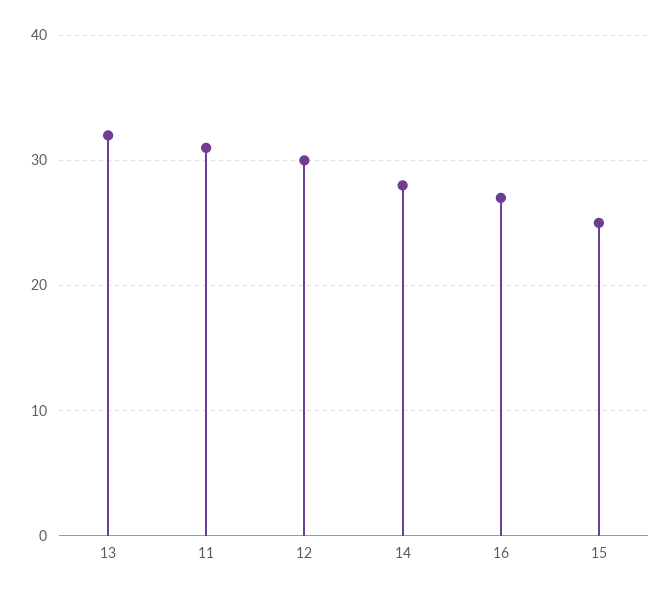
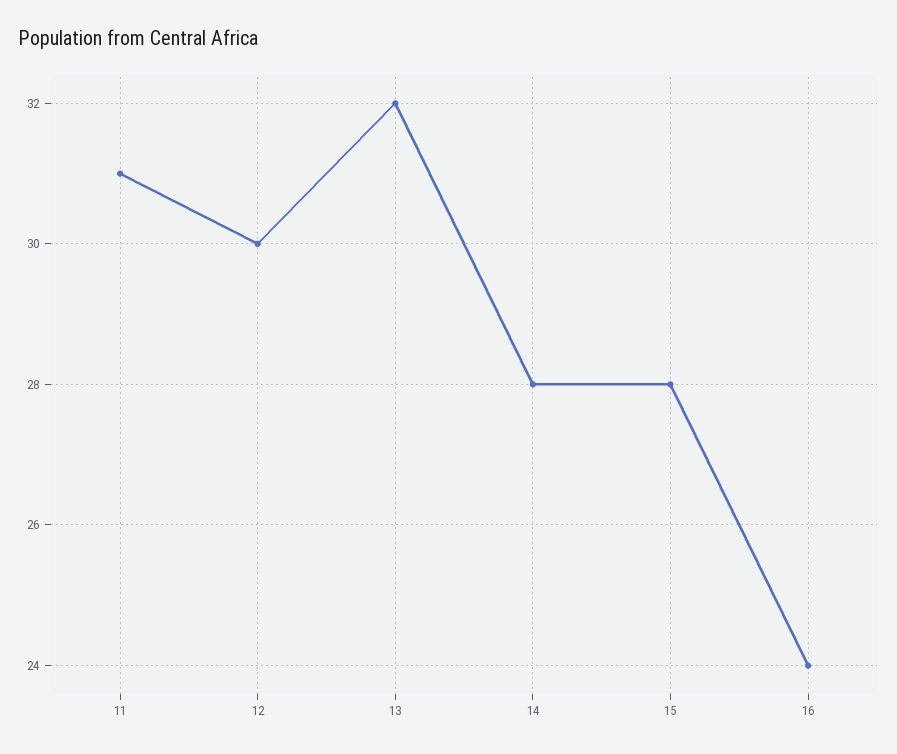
16: 27 -> 24
15: 25 -> 28

